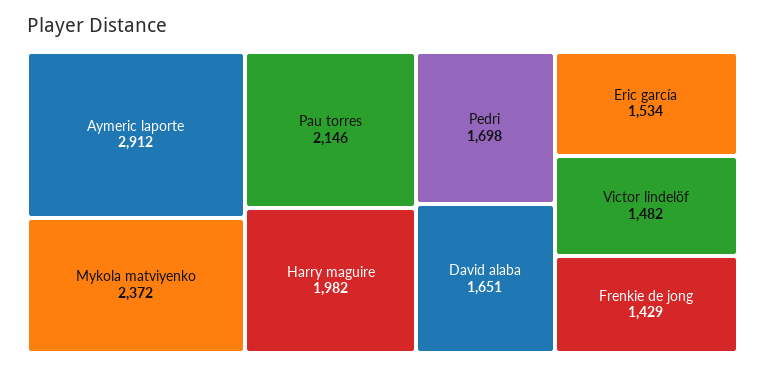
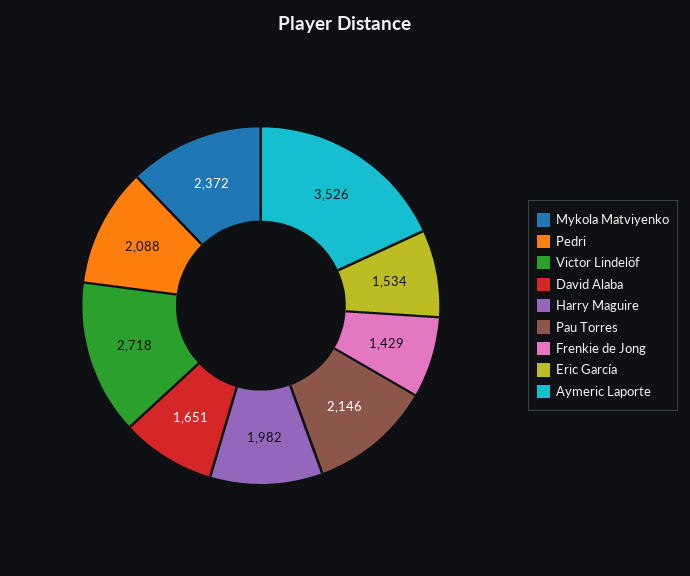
Aymeric laporte: 2912 -> 3526
Pedri: 1698 -> 2088
Victor lindelöf: 1482 -> 2718

